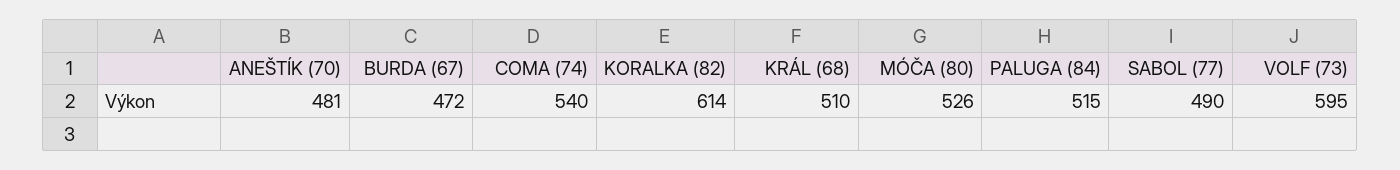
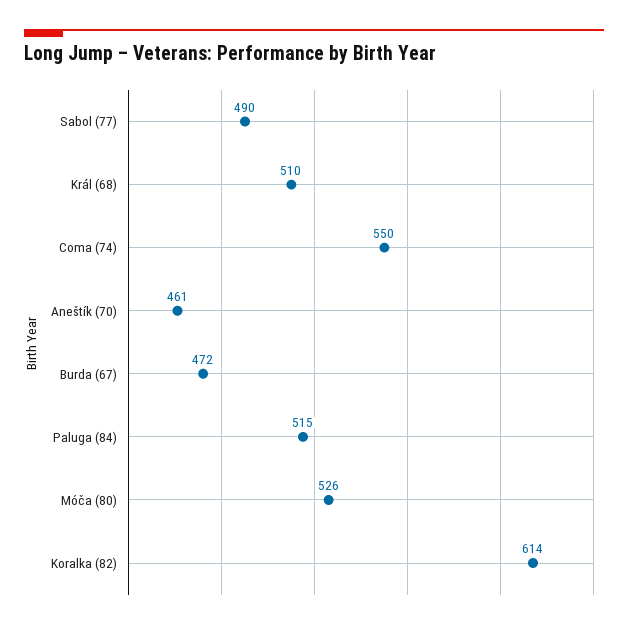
ANEŠTÍK (70): 481 -> 461
COMA (74): 540 -> 550
VOLF (73): 595 -> none

